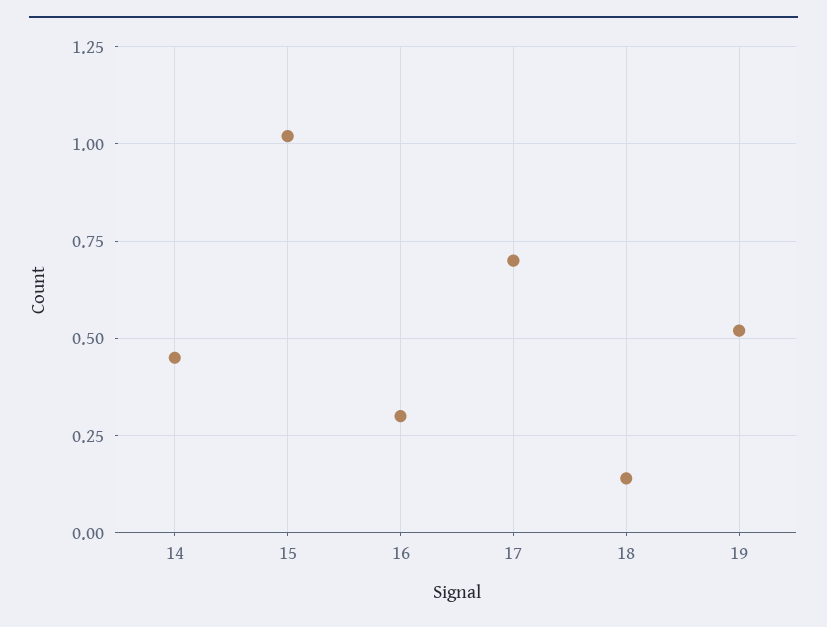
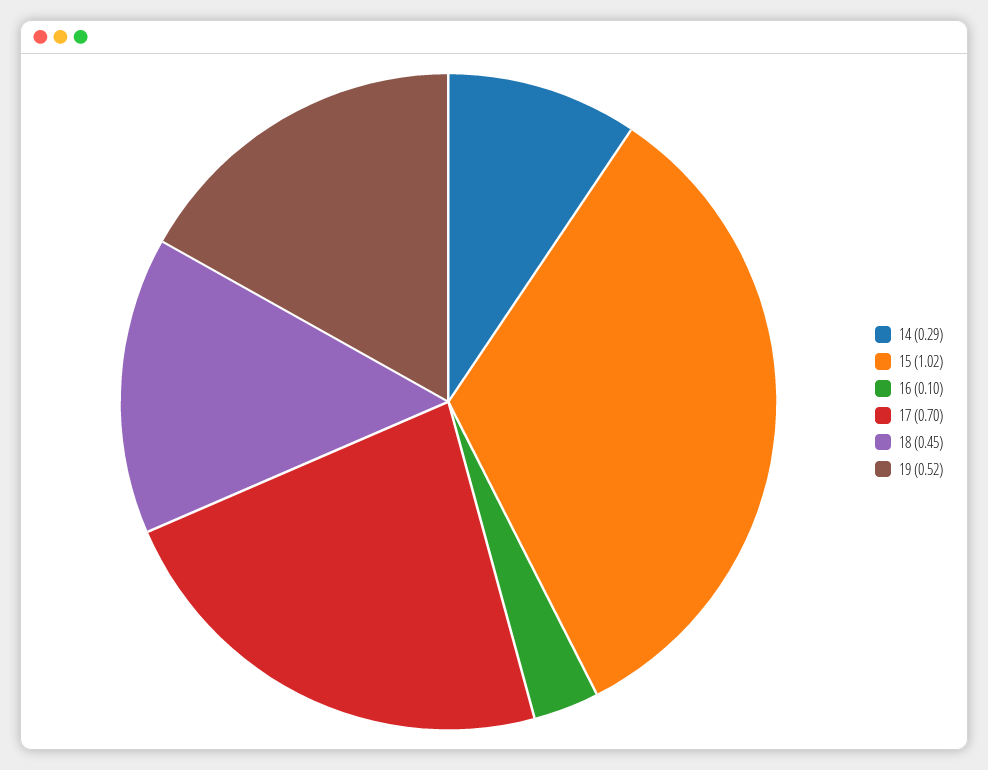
14: 0.45 -> 0.29
16: 0.3 -> 0.1
18: 0.15 -> 0.45

